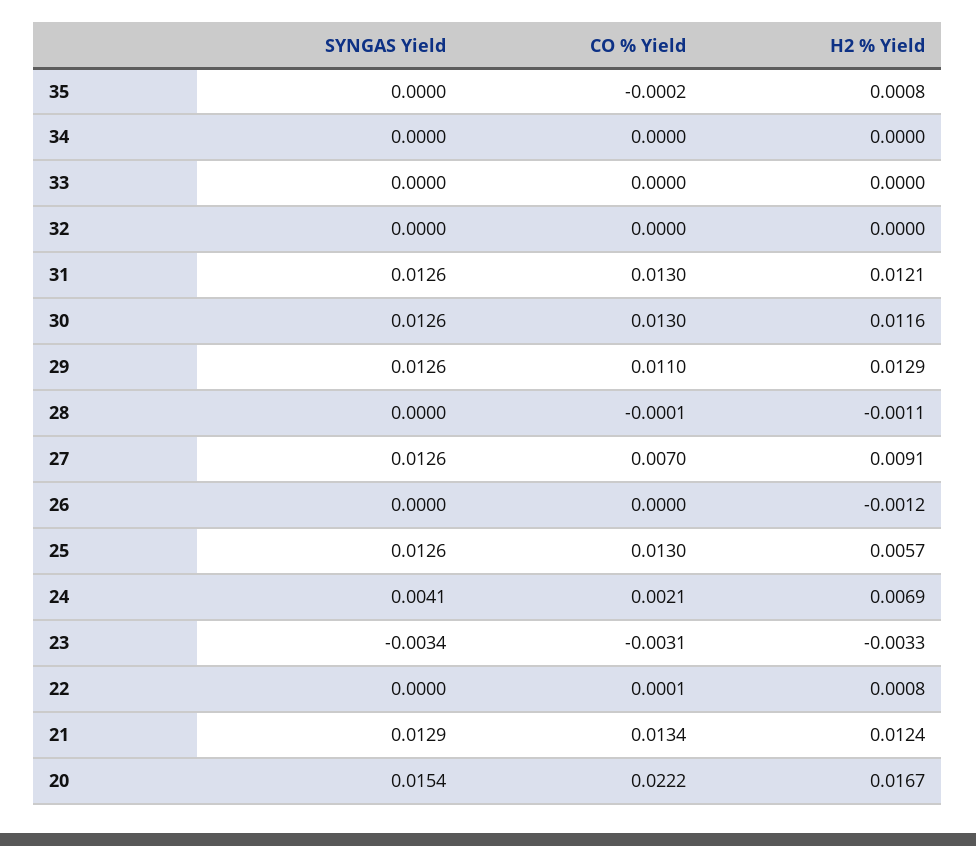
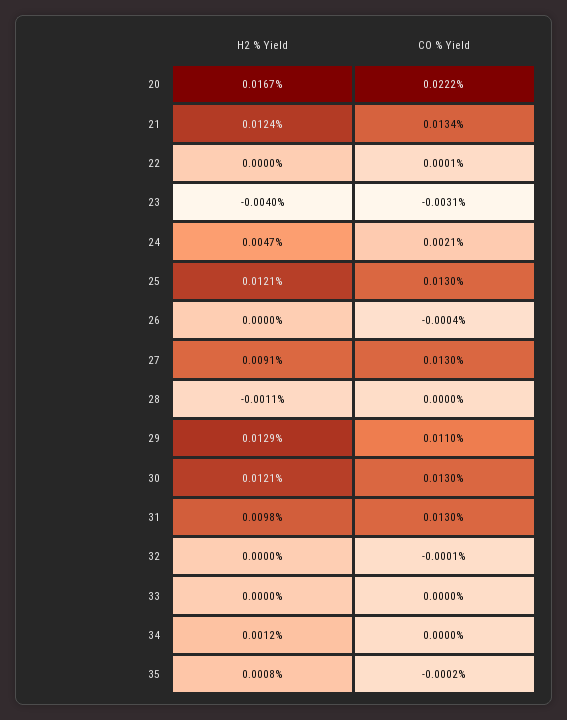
SYNGAS Yield, 35: 0 -> none
SYNGAS Yield, 34: 0 -> none
H2 % Yield, 34: 0 -> 0.0012
SYNGAS Yield, 33: 0 -> none
SYNGAS Yield, 32: 0 -> none
CO % Yield, 32: 0 -> -0.0001
SYNGAS Yield, 31: 0.0126 -> none
H2 % Yield, 31: 0.0121 -> 0.0098
SYNGAS Yield, 30: 0.0126 -> none
H2 % Yield, 30: 0.0116 -> 0.0121
SYNGAS Yield, 29: 0.0126 -> none
SYNGAS Yield, 28: 0 -> none
CO % Yield, 28: -0.0001 -> 0
SYNGAS Yield, 27: 0.0126 -> none
CO % Yield, 27: 0.007 -> 0.013
SYNGAS Yield, 26: 0 -> none
CO % Yield, 26: 0 -> -0.0004
H2 % Yield, 26: -0.0012 -> 0
SYNGAS Yield, 25: 0.0126 -> none
H2 % Yield, 25: 0.0057 -> 0.0121
SYNGAS Yield, 24: 0.0041 -> none
H2 % Yield, 24: 0.0069 -> 0.0047
SYNGAS Yield, 23: -0.0034 -> none
H2 % Yield, 23: -0.0033 -> -0.004
SYNGAS Yield, 22: 0 -> none
H2 % Yield, 22: 0.0008 -> 0
SYNGAS Yield, 21: 0.0129 -> none
SYNGAS Yield, 20: 0.0154 -> none

